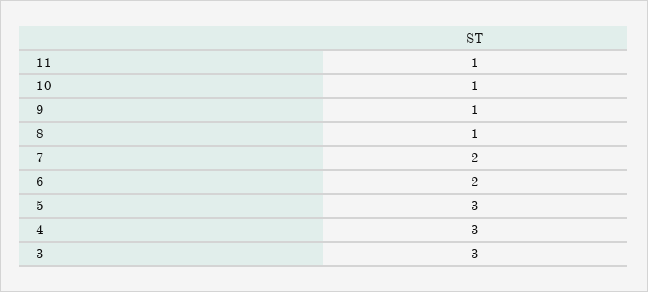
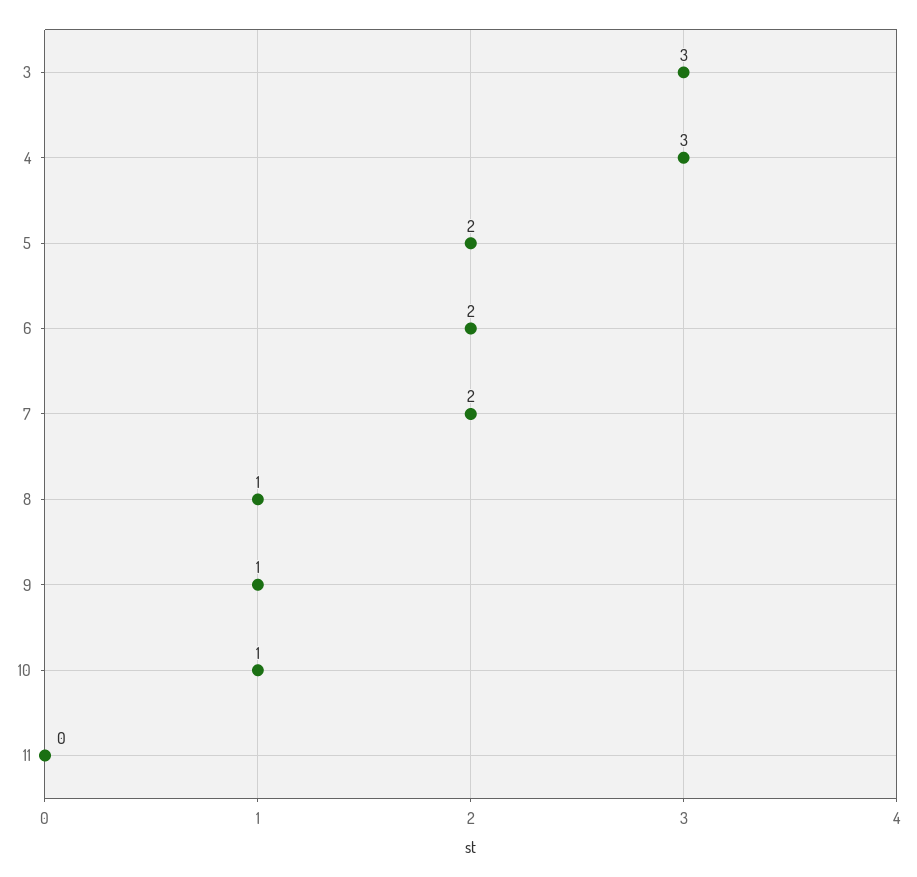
11: 1 -> 0
5: 3 -> 2

